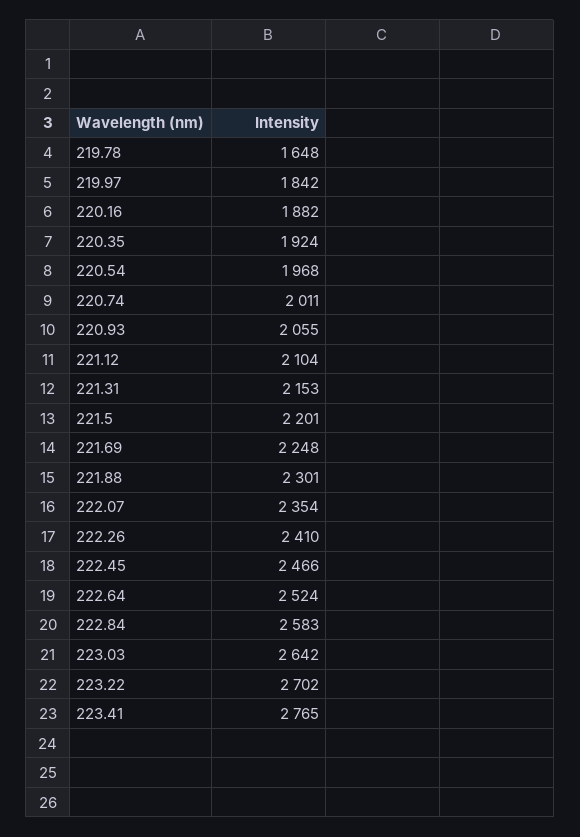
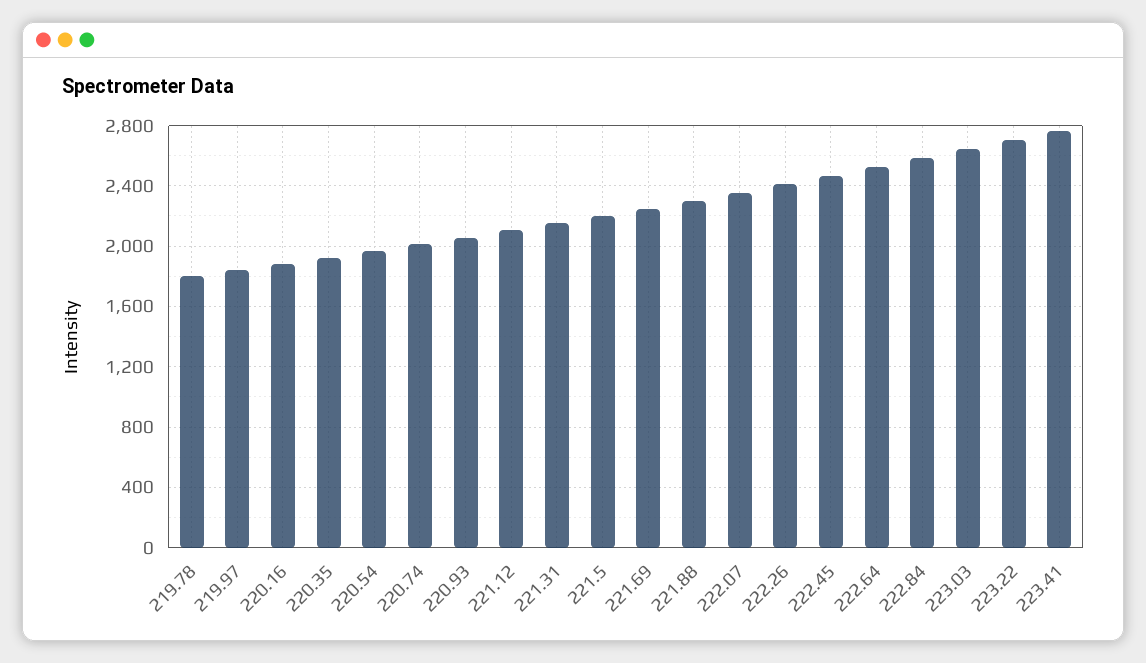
219.78: 1648 -> 1800

